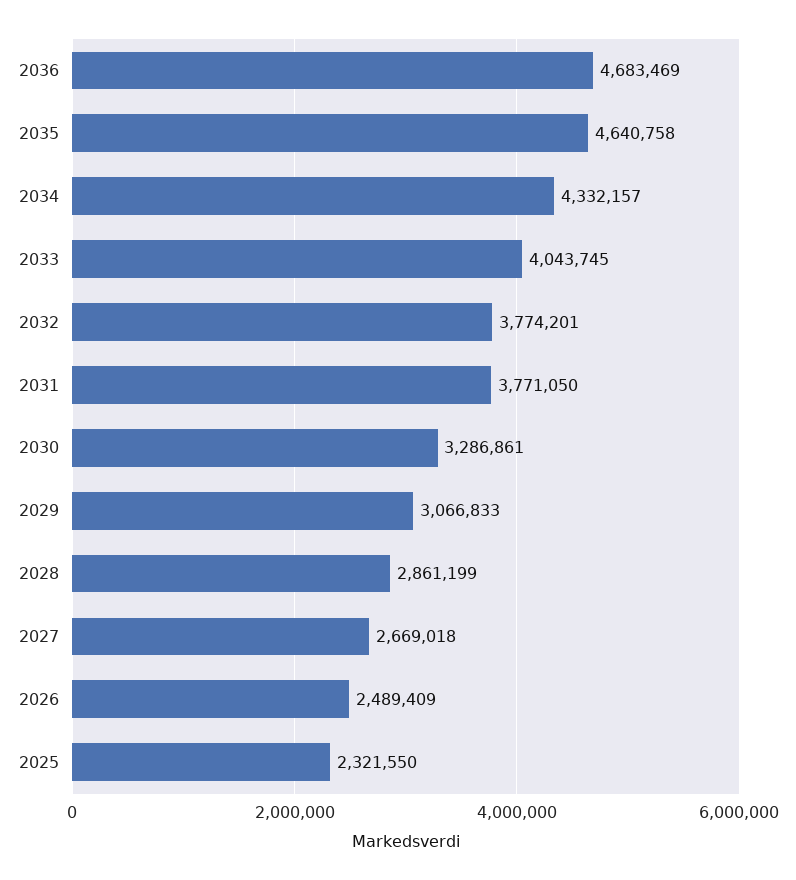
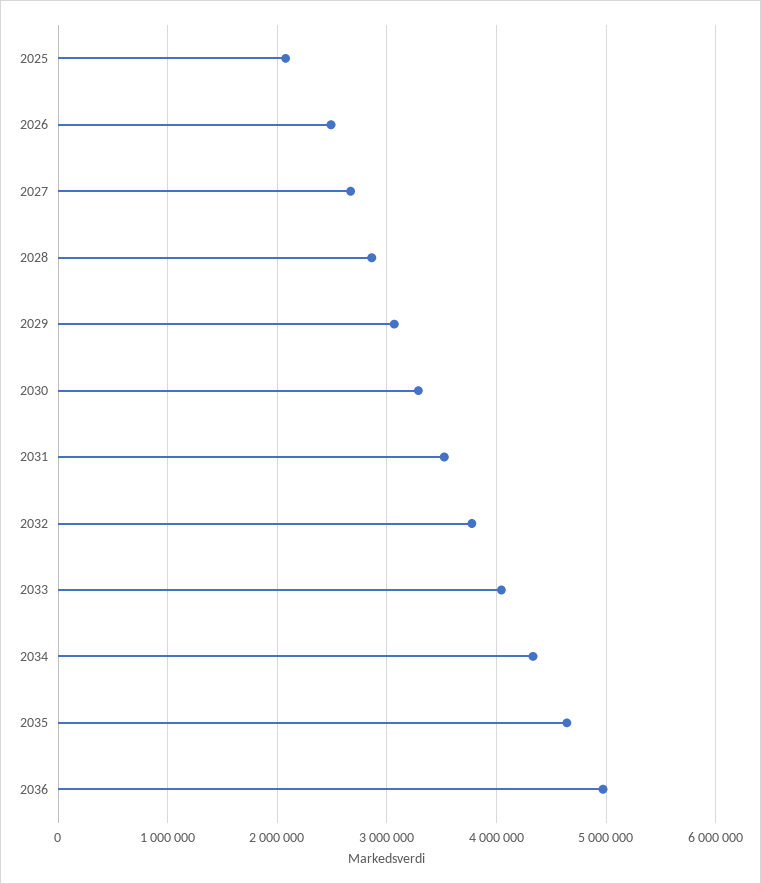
2036: 4683469 -> 5000000
2031: 3771050 -> 3500000
2025: 2321550 -> 2100000

